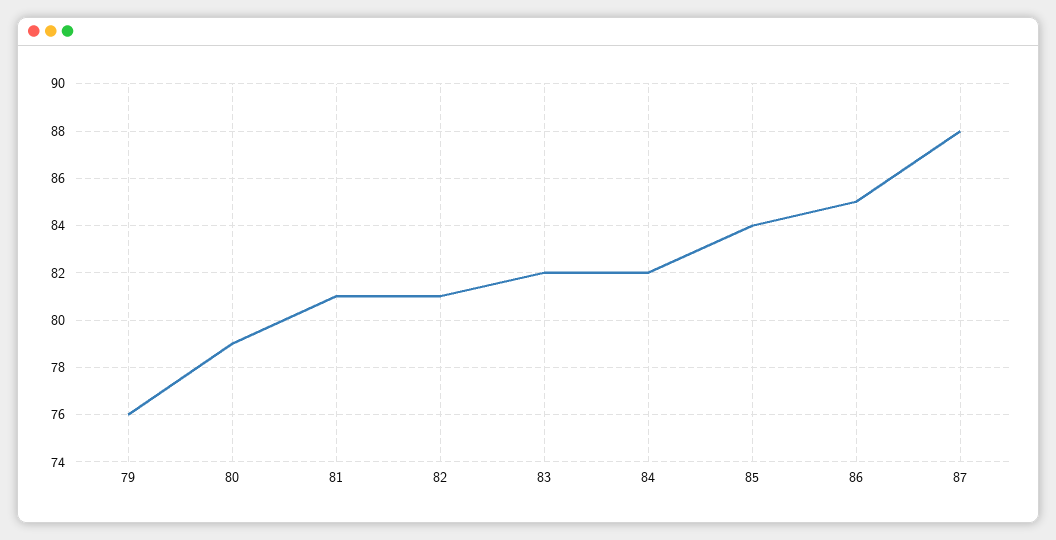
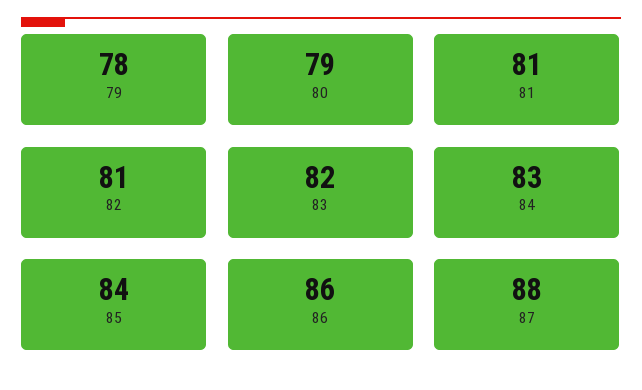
79: 76 -> 78
84: 82 -> 83
86: 85 -> 86

